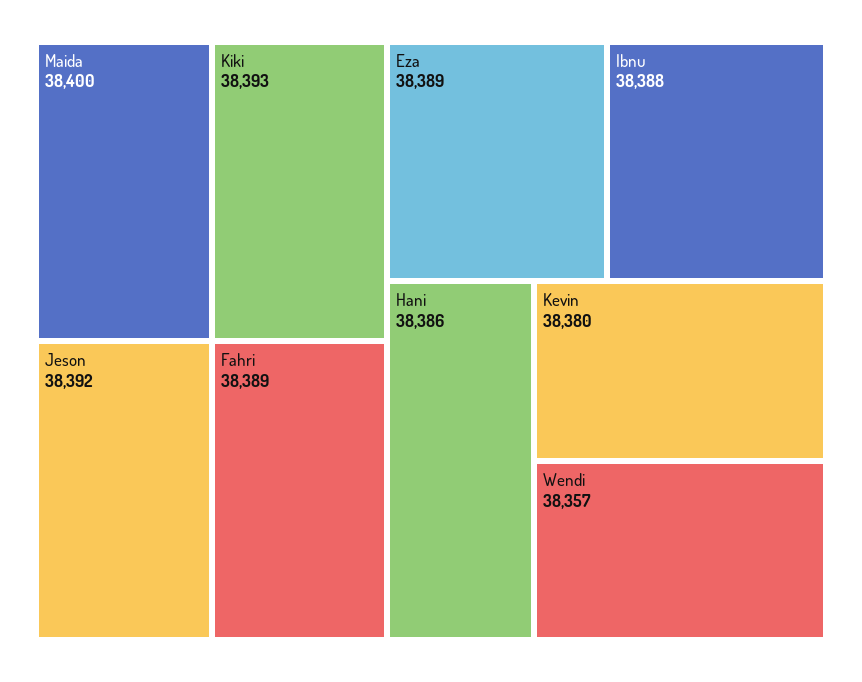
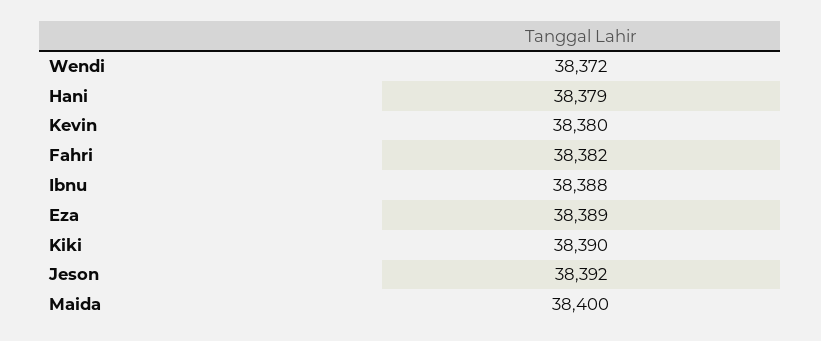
Kiki: 38393 -> 38390
Fahri: 38389 -> 38382
Hani: 38386 -> 38379
Wendi: 38357 -> 38372

